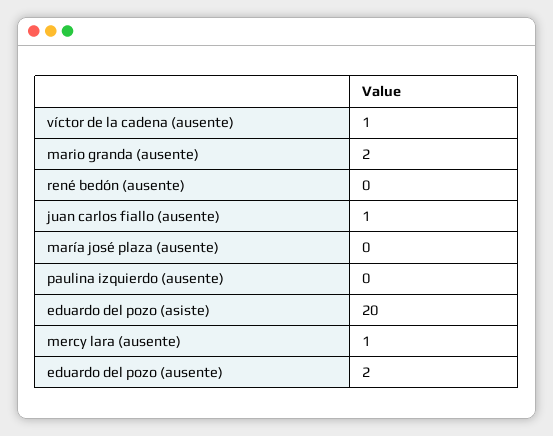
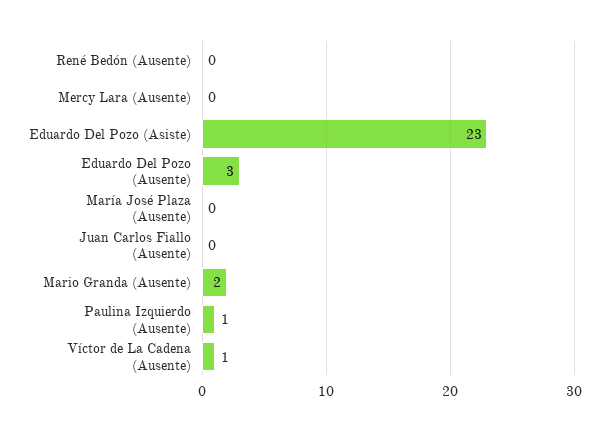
juan carlos fiallo (ausente): 1 -> 0
paulina izquierdo (ausente): 0 -> 1
eduardo del pozo (asiste): 20 -> 23
mercy lara (ausente): 1 -> 0
eduardo del pozo (ausente): 2 -> 3

